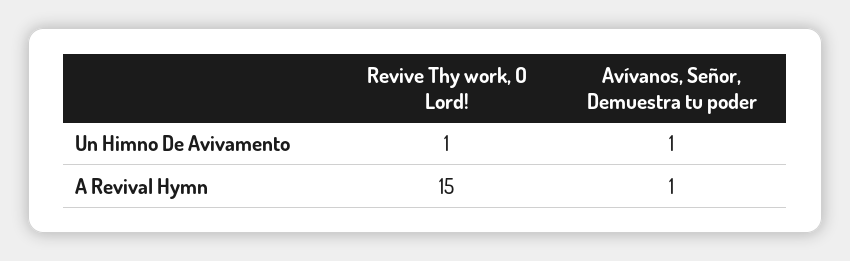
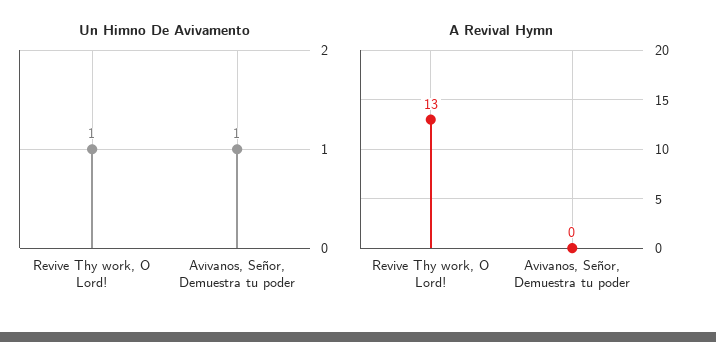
A Revival Hymn, Revive Thy work, O Lord!: 15 -> 13
A Revival Hymn, Avívanos, Señor, Demuestra tu poder: 1 -> 0

